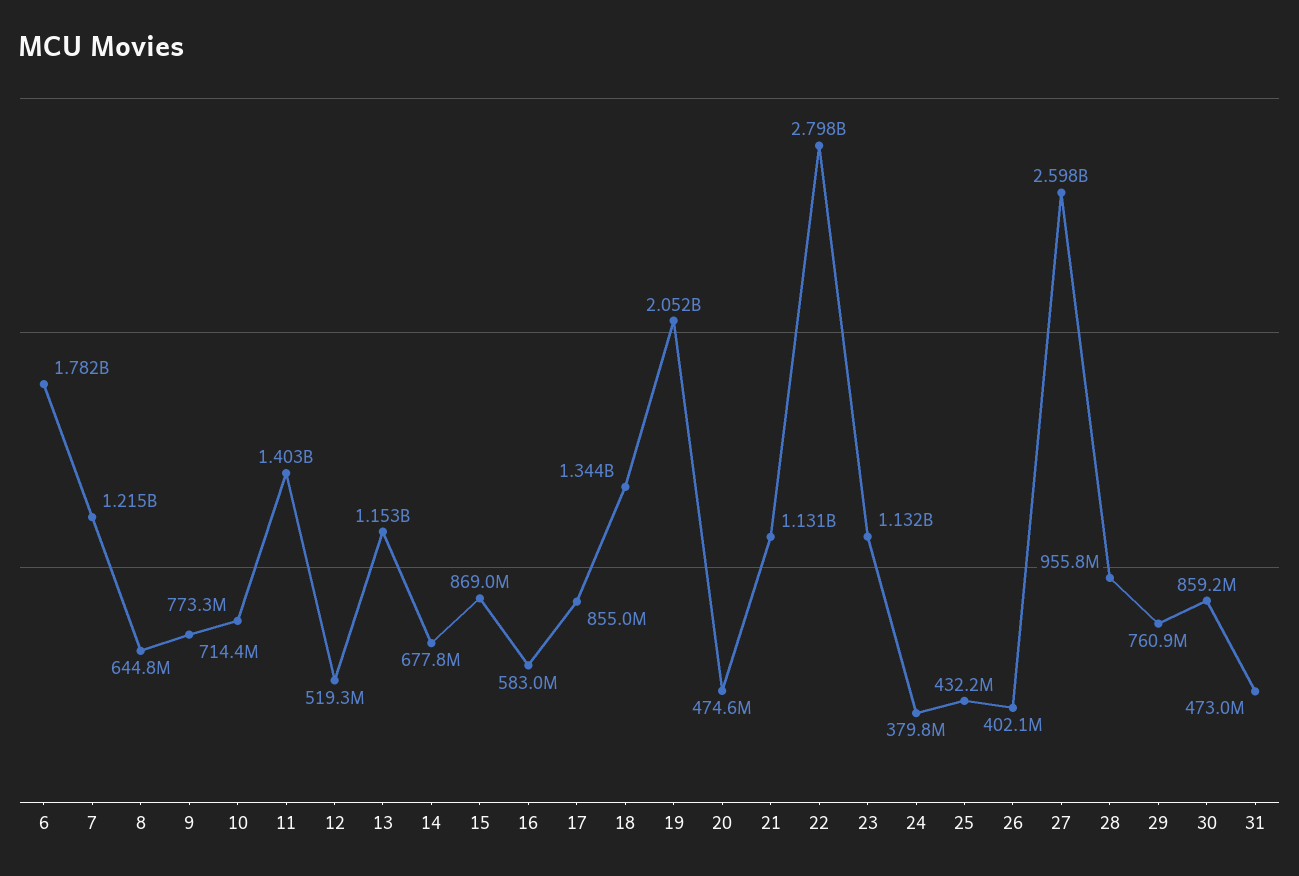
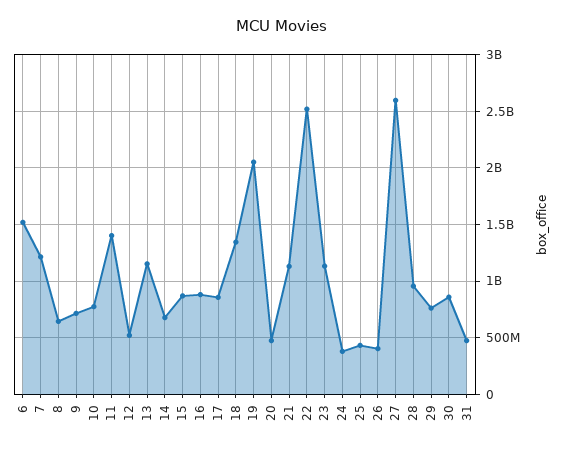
6: 1782000000 -> 1500000000
16: 583000000 -> 900000000
22: 2798000000 -> 2500000000

